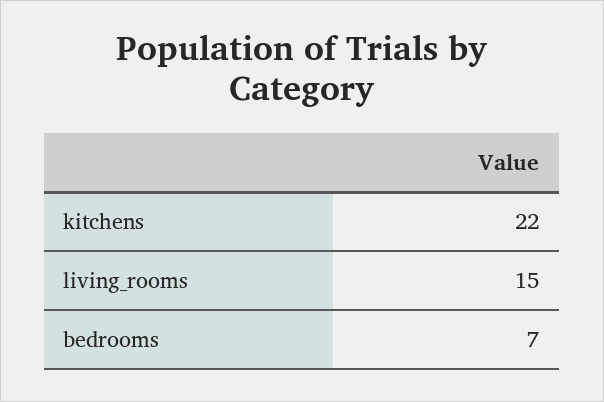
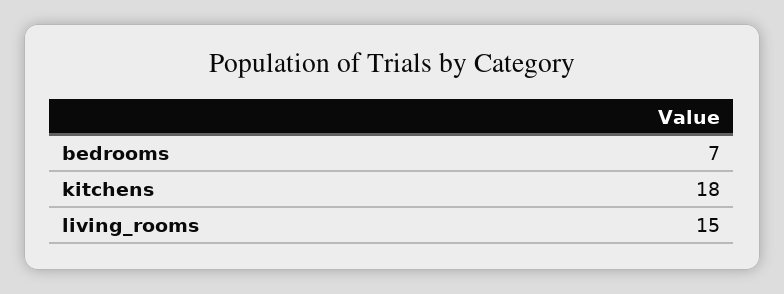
kitchens: 22 -> 18

